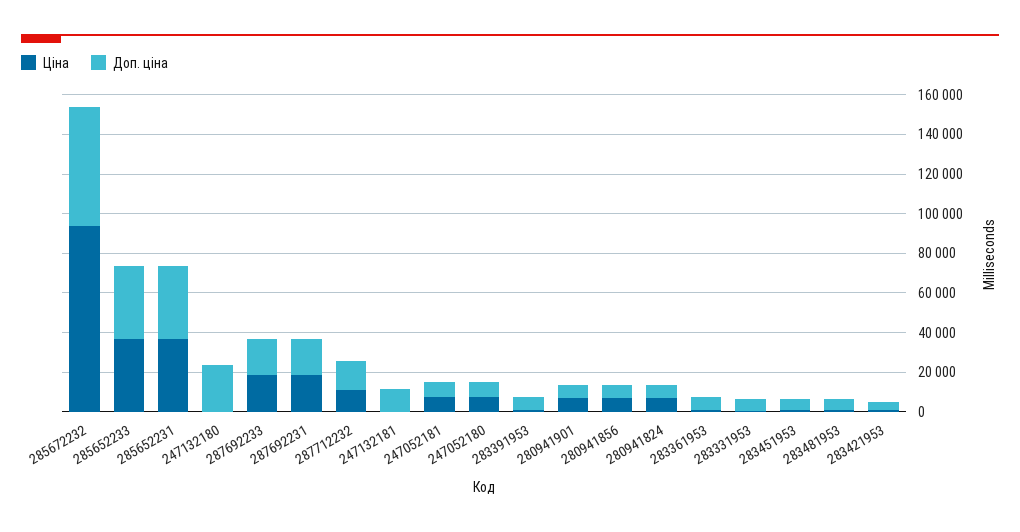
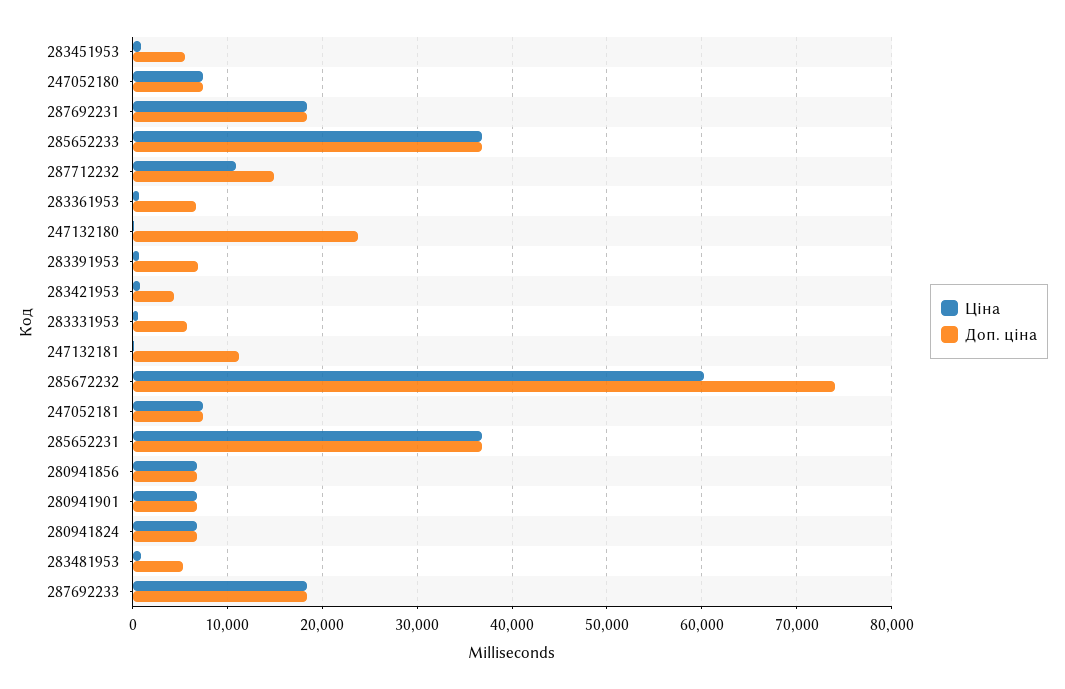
Ціна, 285672232: 95000 -> 60000
Доп. ціна, 285672232: 60000 -> 74000

